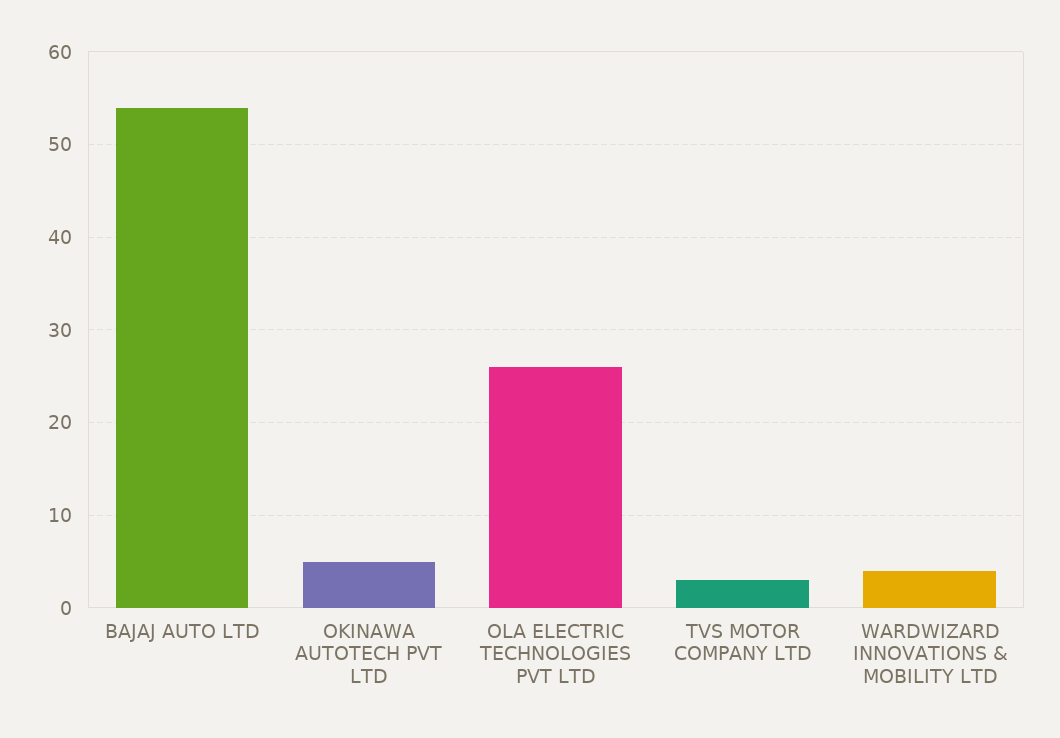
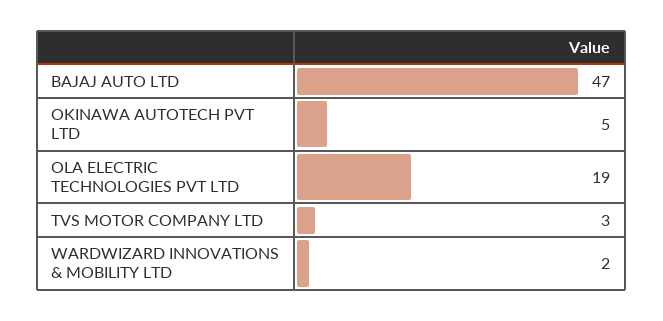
BAJAJ AUTO LTD: 54 -> 47
OLA ELECTRIC TECHNOLOGIES PVT LTD: 26 -> 19
WARDWIZARD INNOVATIONS & MOBILITY LTD: 4 -> 2

